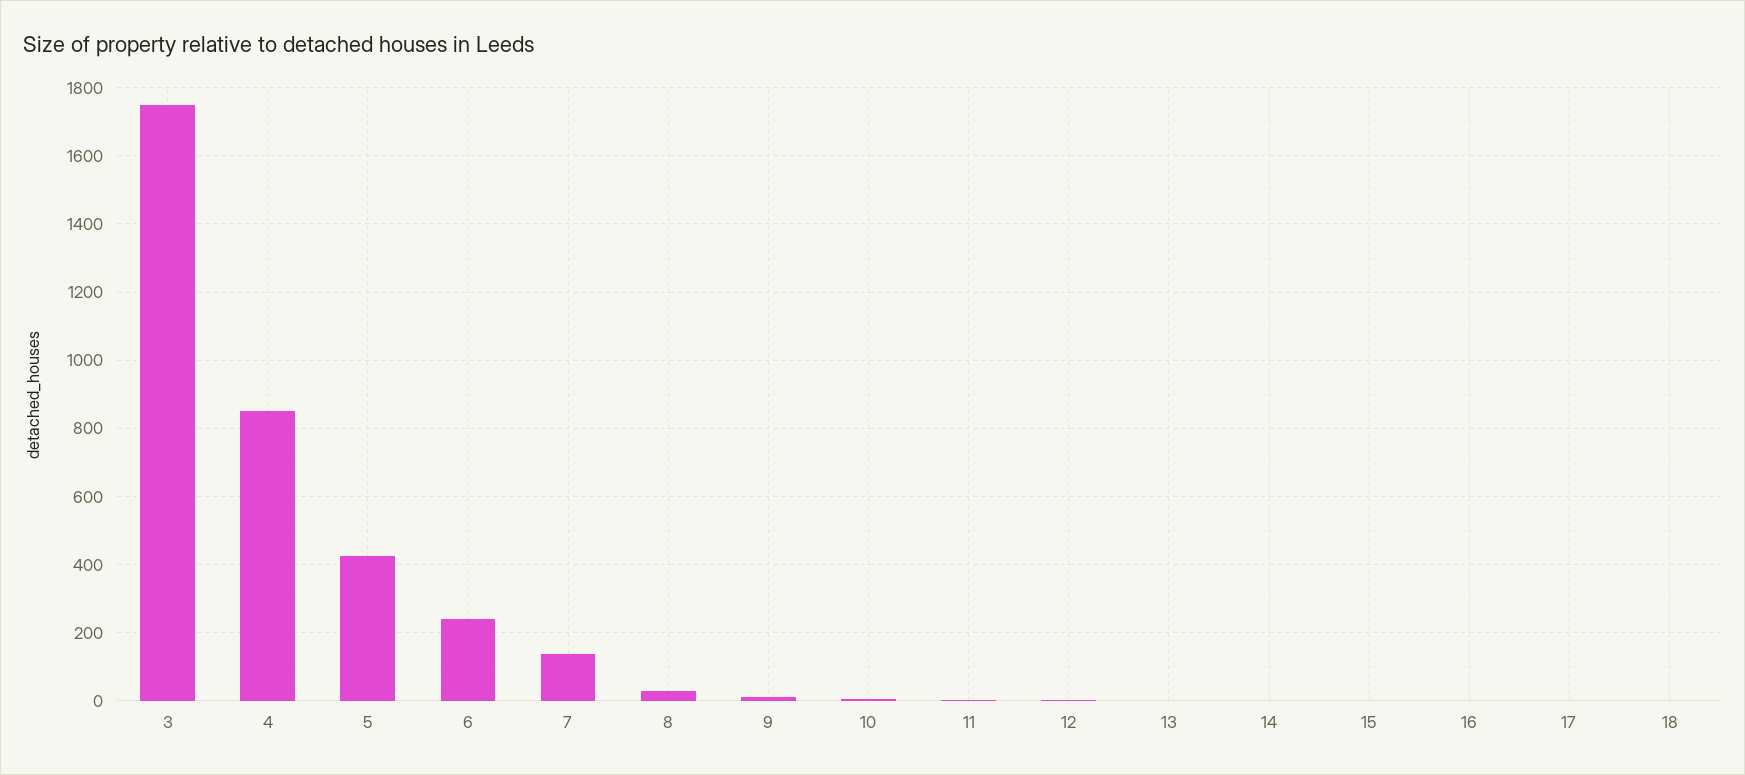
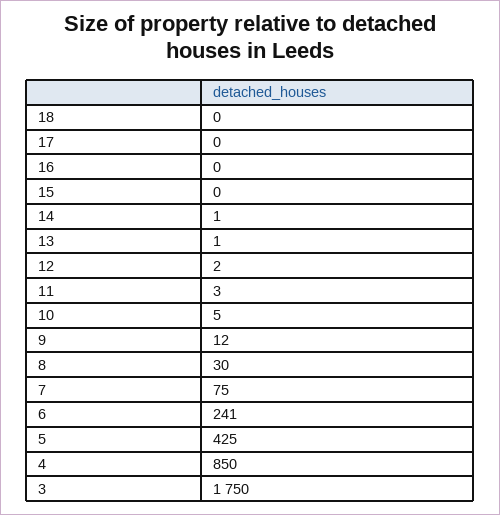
7: 140 -> 75

